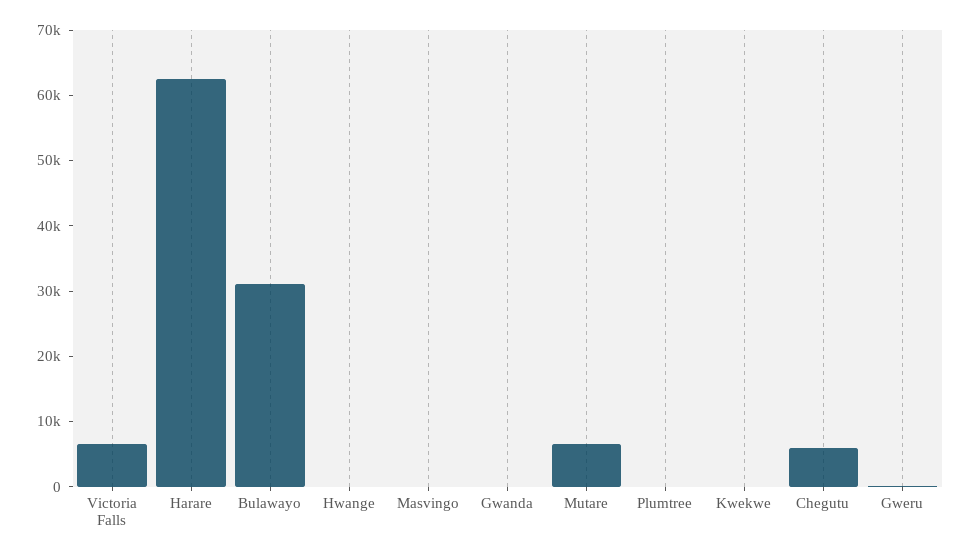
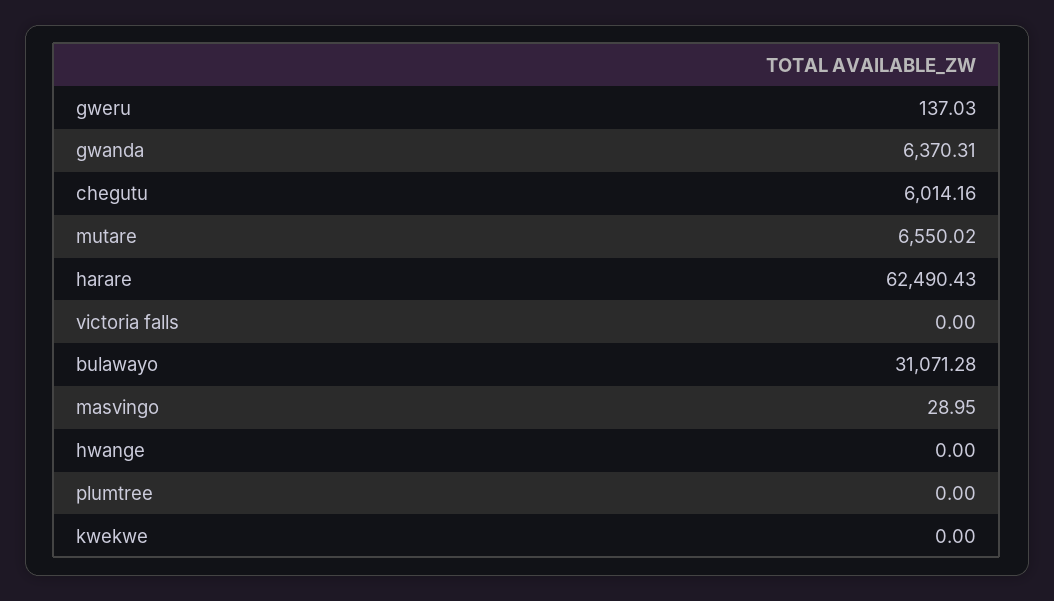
Victoria Falls: 6000 -> 0
Gwanda: 0 -> 6370.31

